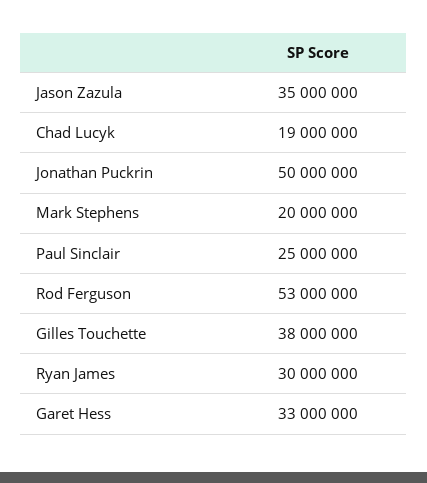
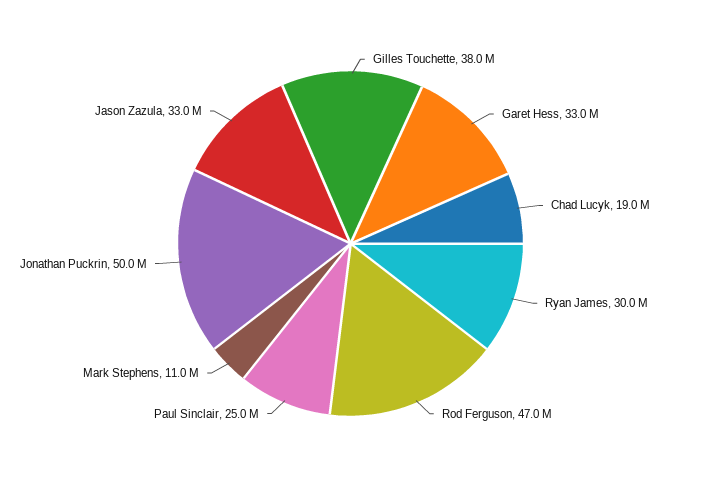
Jason Zazula: 35000000 -> 33000000
Mark Stephens: 20000000 -> 11000000
Rod Ferguson: 53000000 -> 47000000

